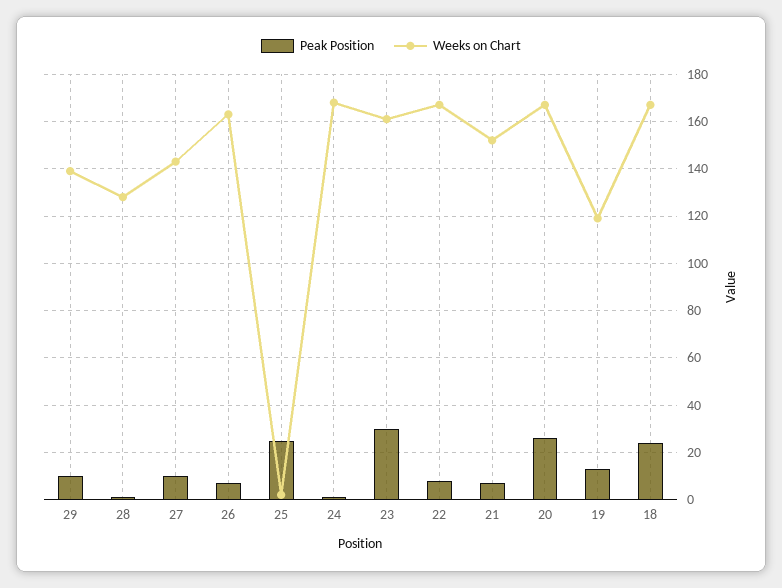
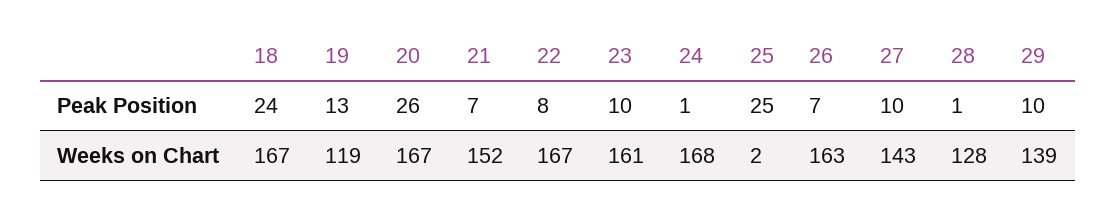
Peak Position, 23: 30 -> 10

